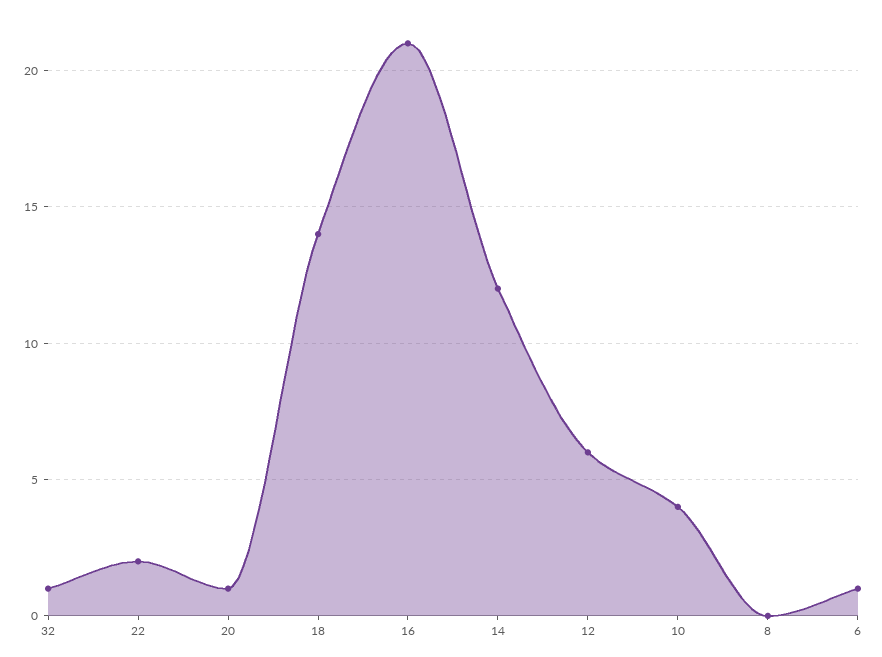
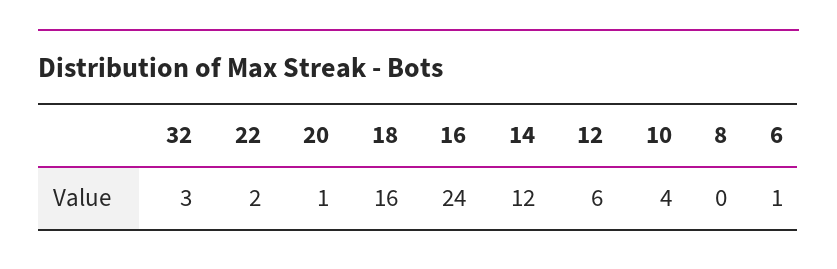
32: 1 -> 3
18: 14 -> 16
16: 21 -> 24

